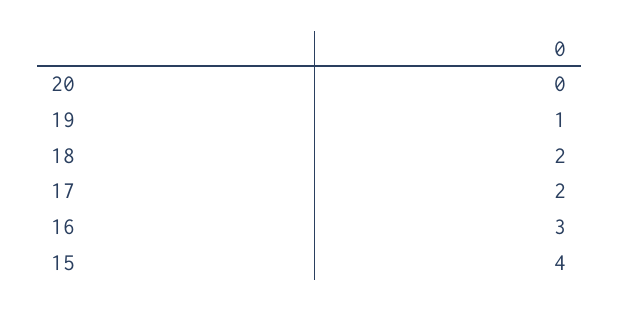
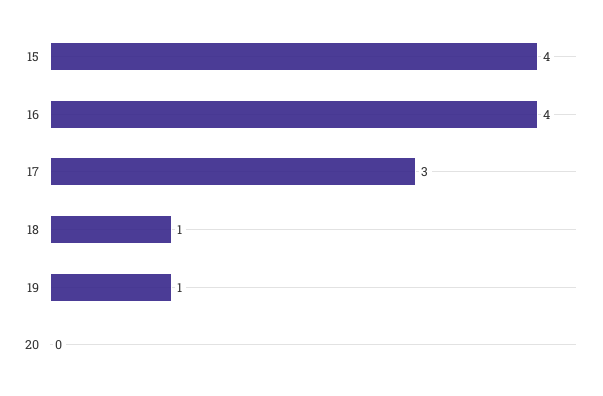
18: 2 -> 1
17: 2 -> 3
16: 3 -> 4

